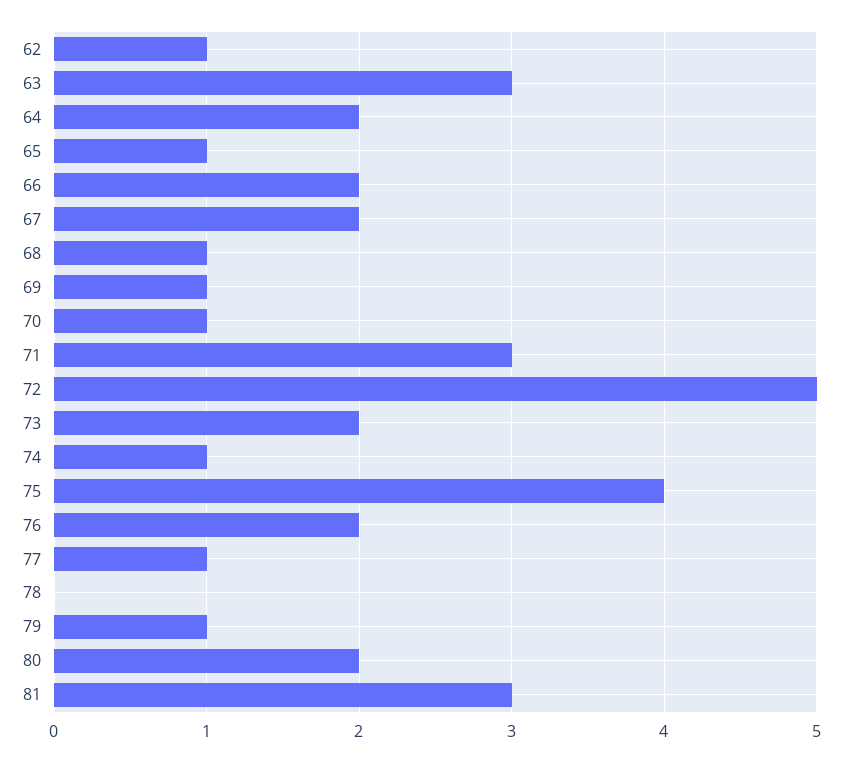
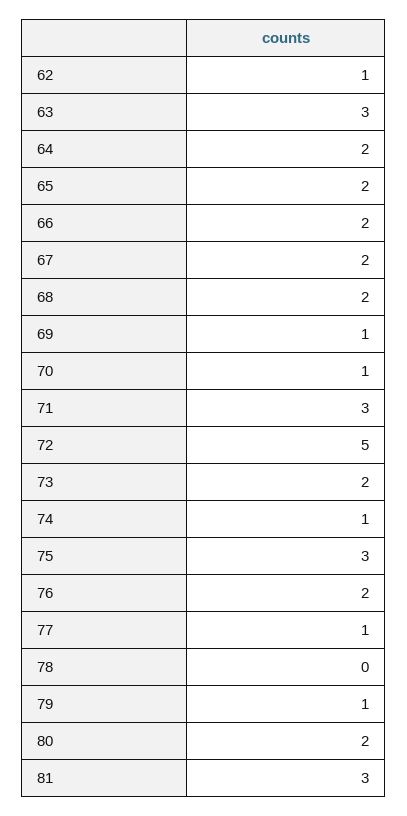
65: 1 -> 2
68: 1 -> 2
75: 4 -> 3

